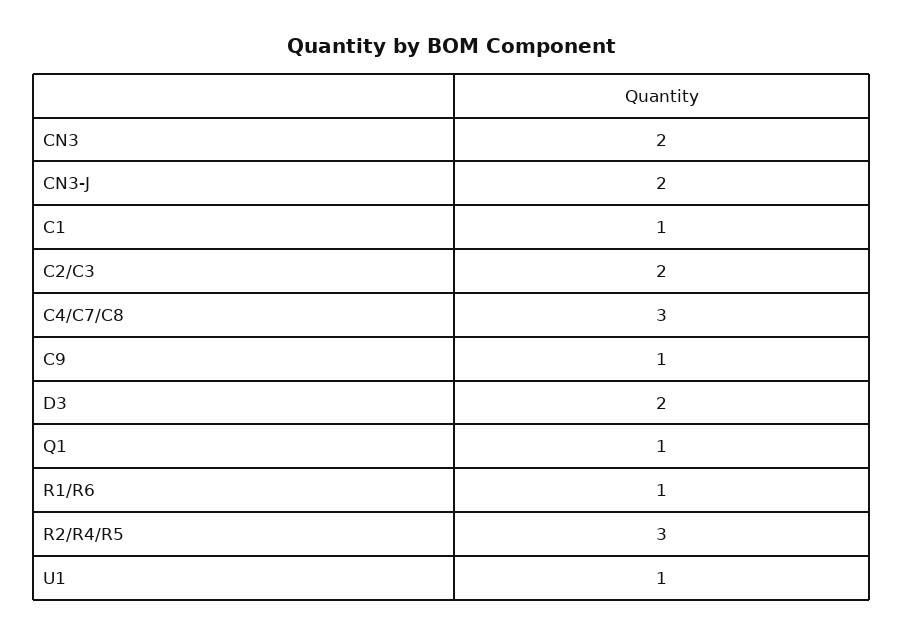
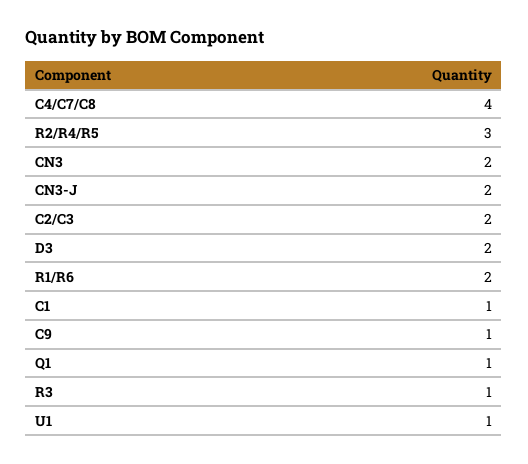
C4/C7/C8: 3 -> 4
R1/R6: 1 -> 2
R3: none -> 1

